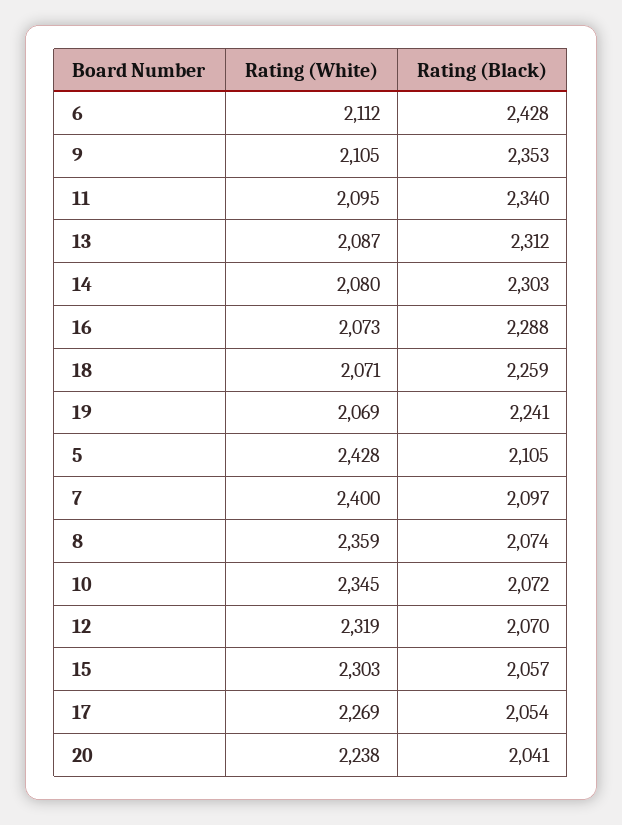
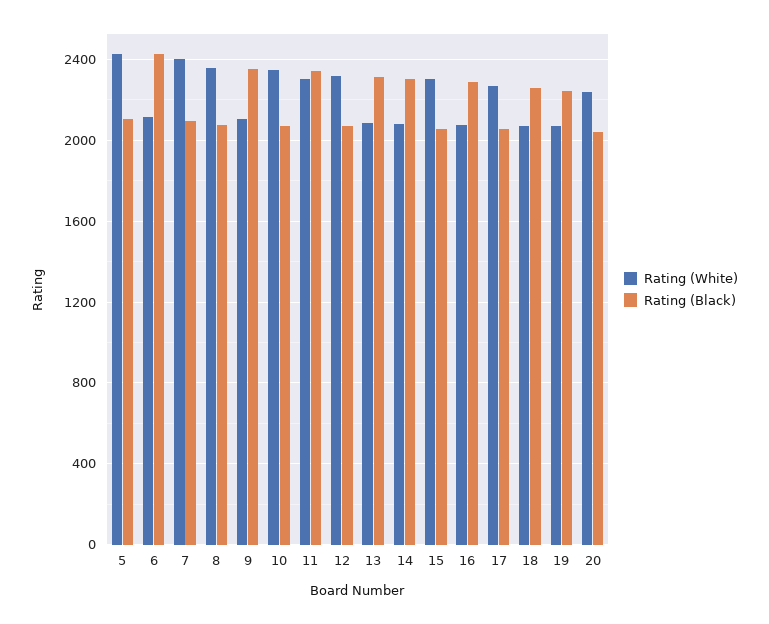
Rating (White), 11: 2095 -> 2300

